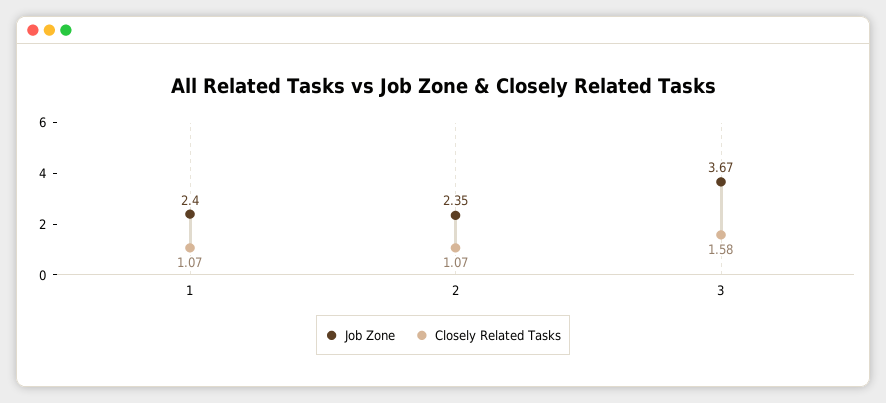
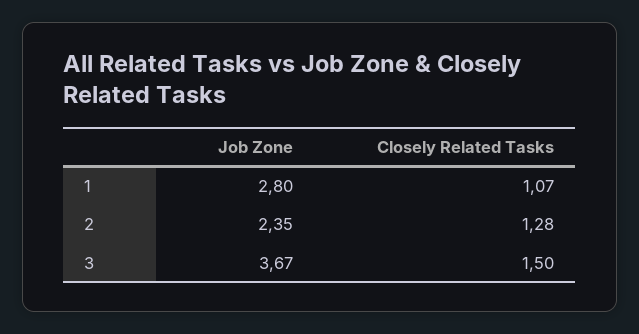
Job Zone, 1: 2.4 -> 2.8
Closely Related Tasks, 2: 1.07 -> 1.28
Closely Related Tasks, 3: 1.58 -> 1.5

